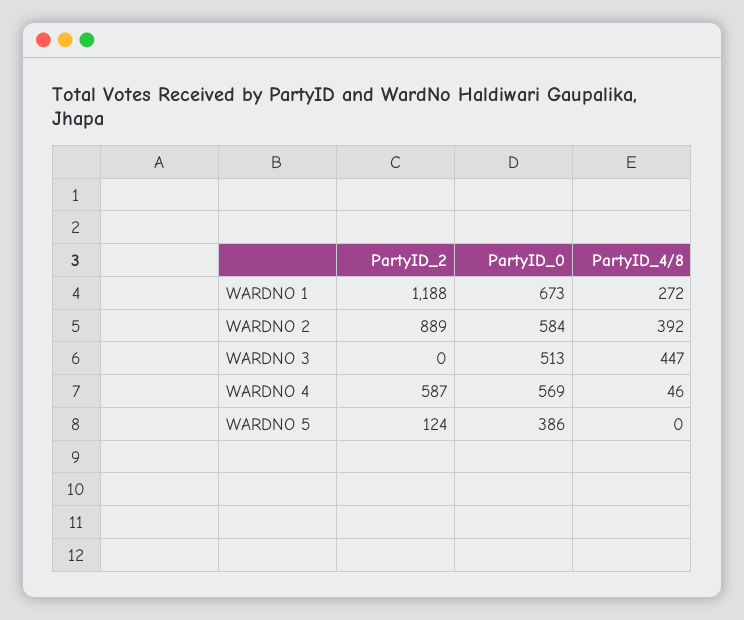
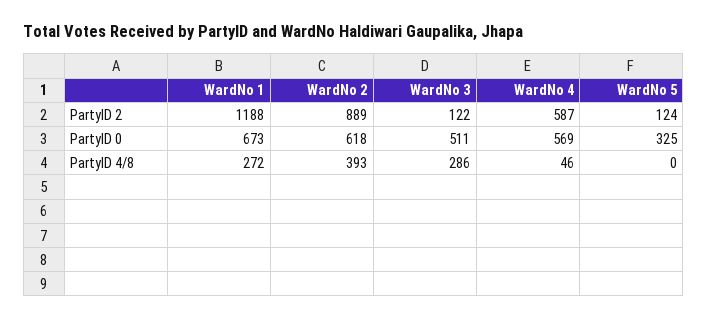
PartyID_0, WARDNO 2: 584 -> 618
PartyID_4/8, WARDNO 2: 392 -> 393
PartyID_2, WARDNO 3: 0 -> 122
PartyID_0, WARDNO 3: 513 -> 511
PartyID_4/8, WARDNO 3: 447 -> 286
PartyID_0, WARDNO 5: 386 -> 325

